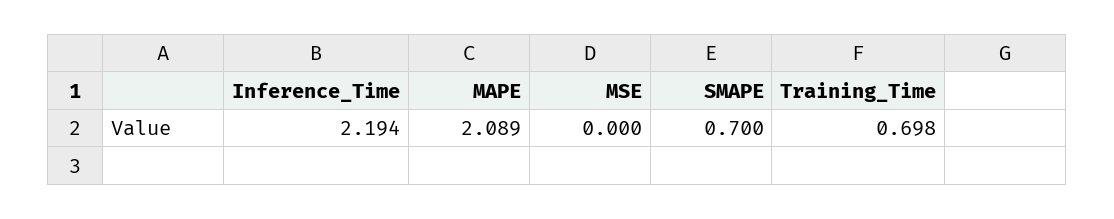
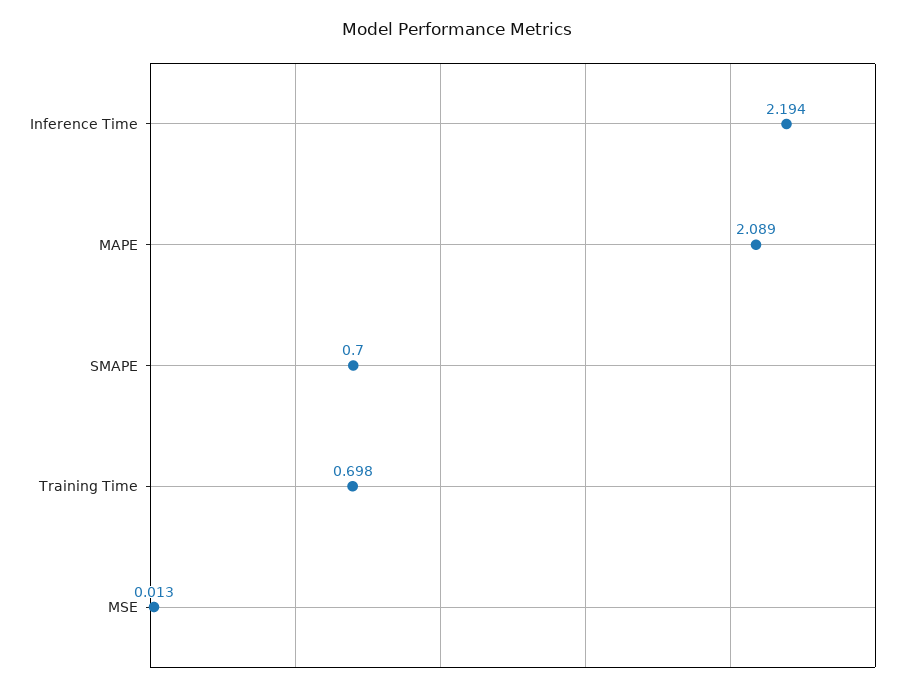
MSE: 0 -> 0.013

